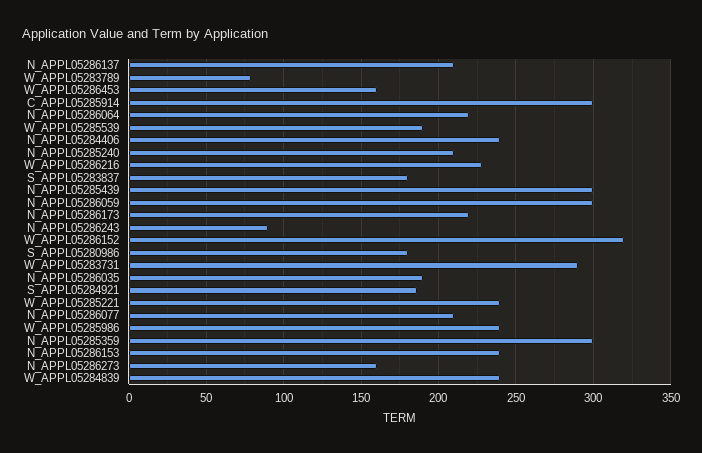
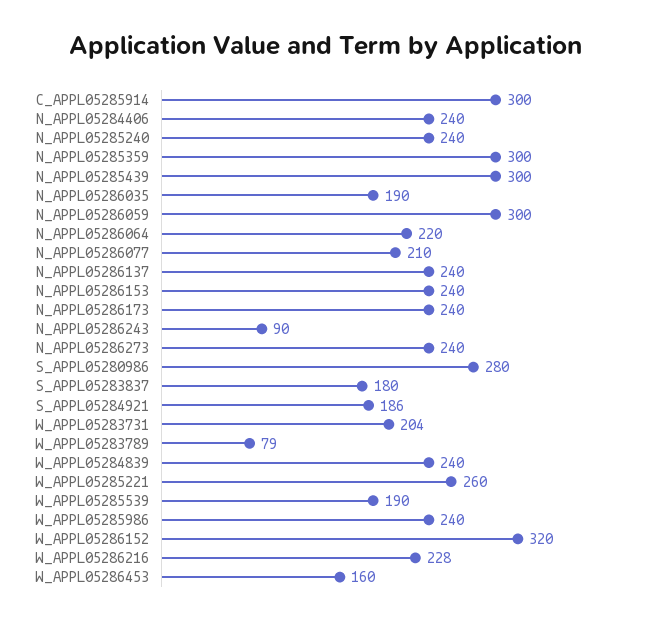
N_APPL05286137: 210 -> 240
N_APPL05285240: 210 -> 240
N_APPL05286173: 220 -> 240
S_APPL05280986: 180 -> 280
W_APPL05283731: 290 -> 204
W_APPL05285221: 240 -> 260
N_APPL05286273: 160 -> 240

